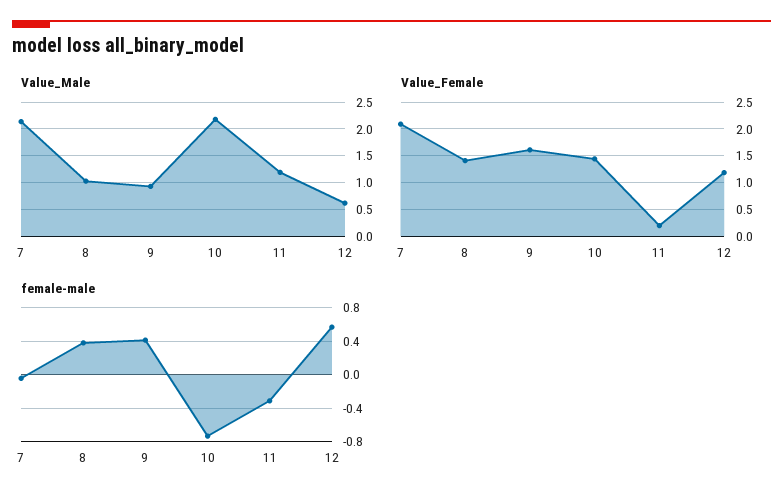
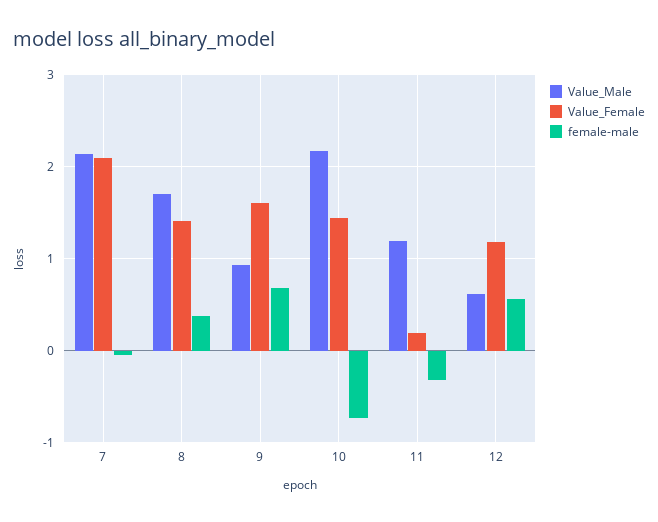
Value_Male, 8: 1 -> 1.7
female-male, 9: 0.4 -> 0.7

